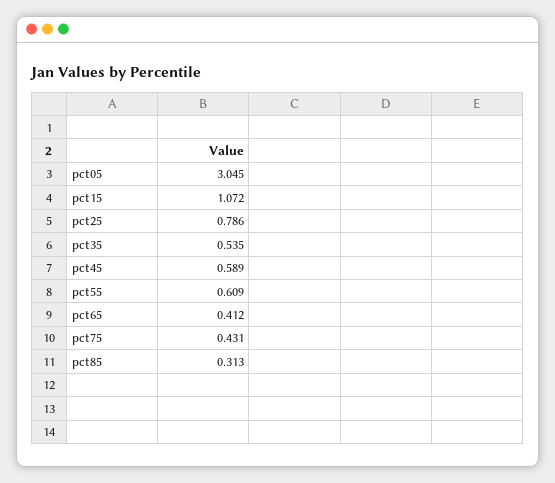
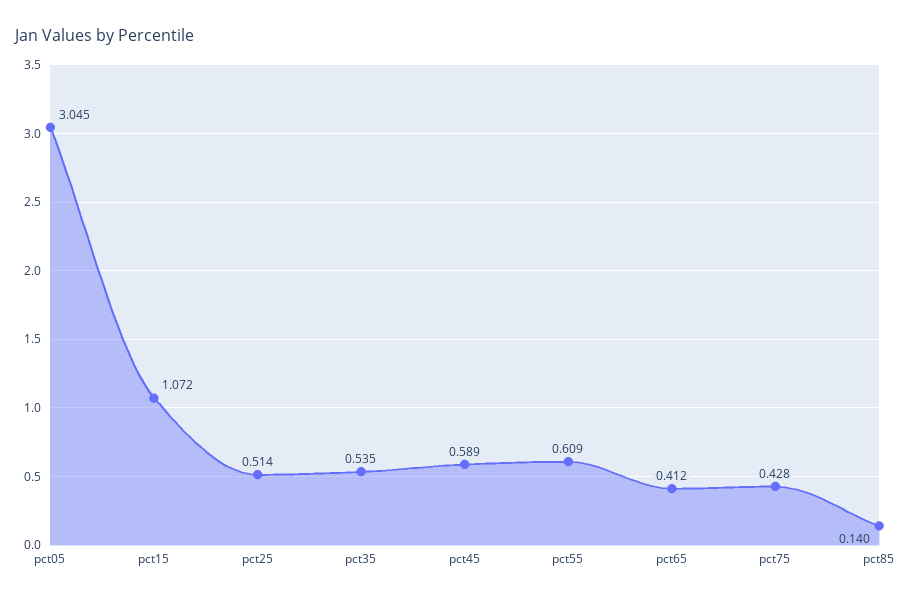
pct25: 0.786 -> 0.514
pct75: 0.431 -> 0.428
pct85: 0.313 -> 0.14

